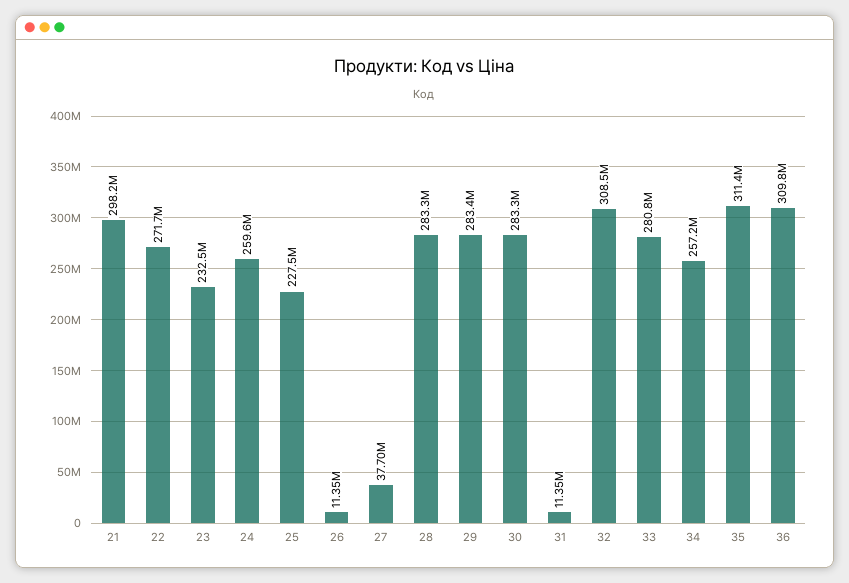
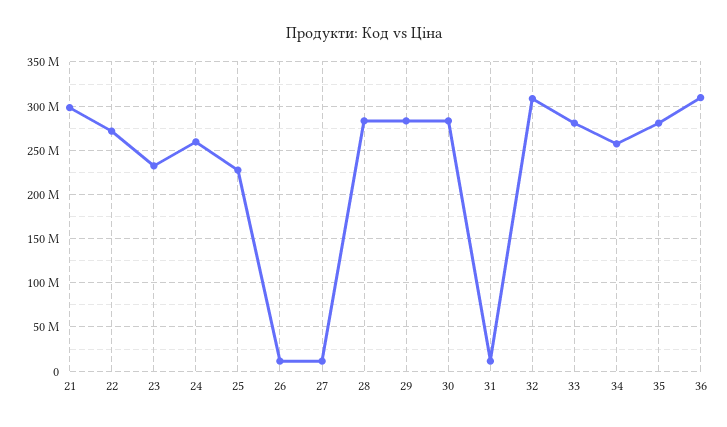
27: 37700000 -> 10000000
35: 311400000 -> 280000000

